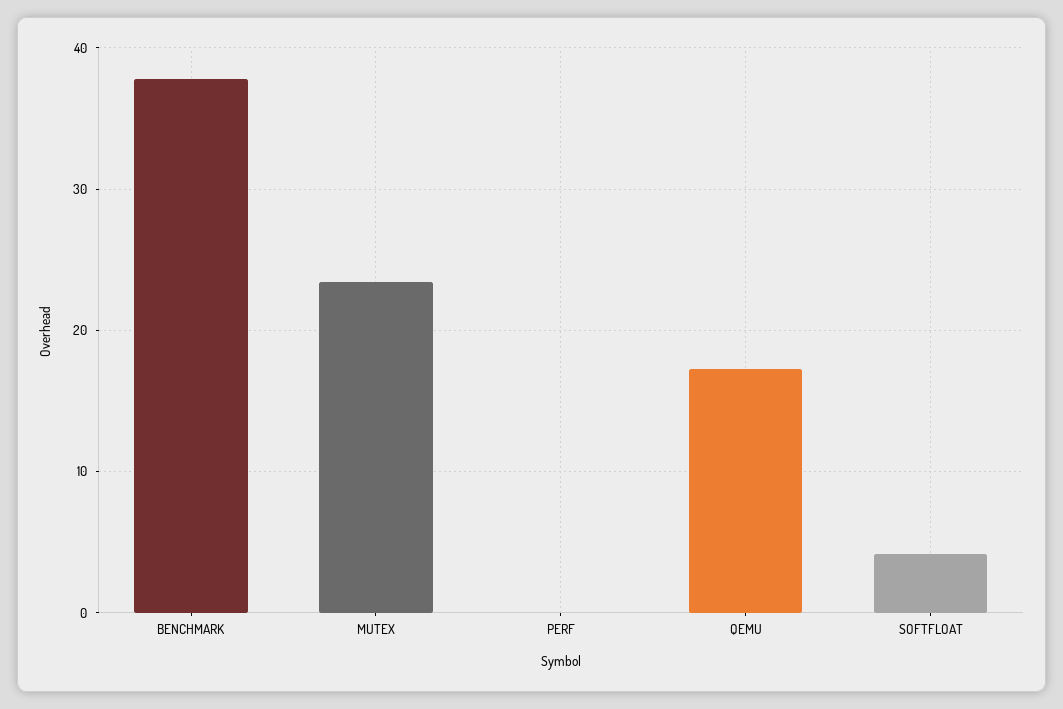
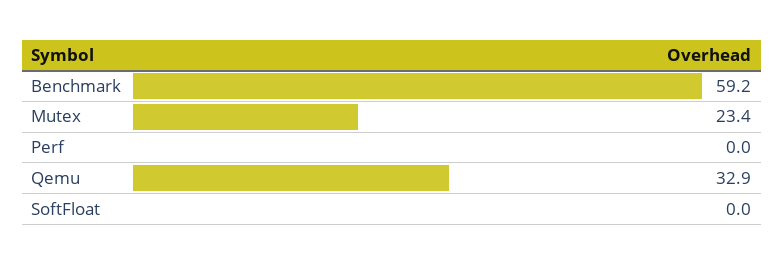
BENCHMARK: 38 -> 59.2
QEMU: 17 -> 32.9
SOFTFLOAT: 4 -> 0

